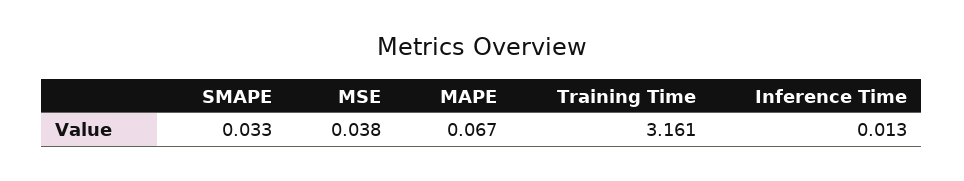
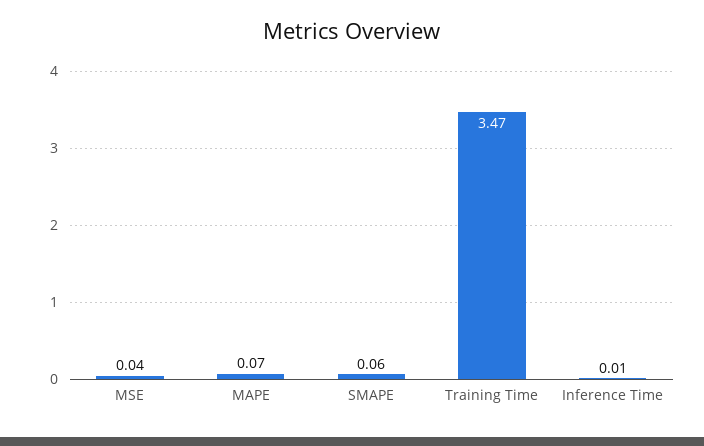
SMAPE: 0.033 -> 0.06
Training Time: 3.161 -> 3.47

